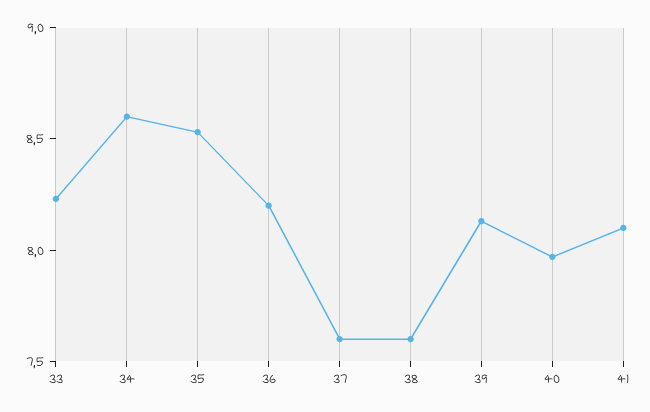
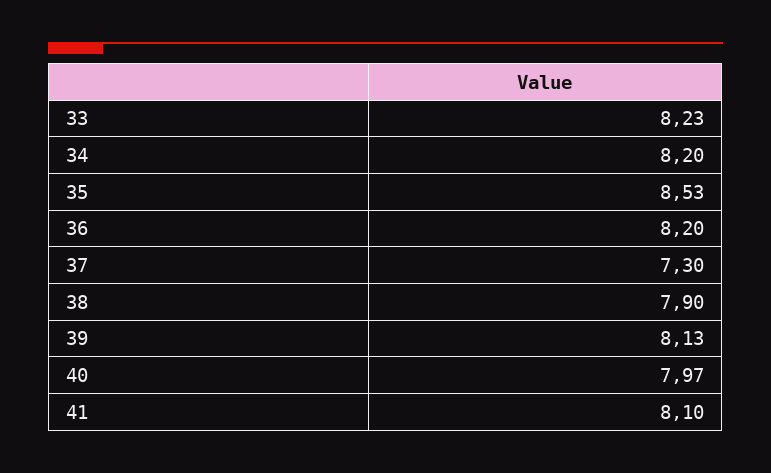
34: 8.6 -> 8.2
37: 7.6 -> 7.3
38: 7.6 -> 7.9

